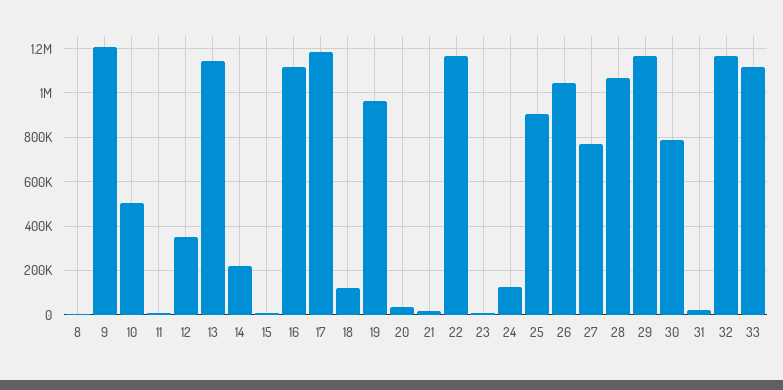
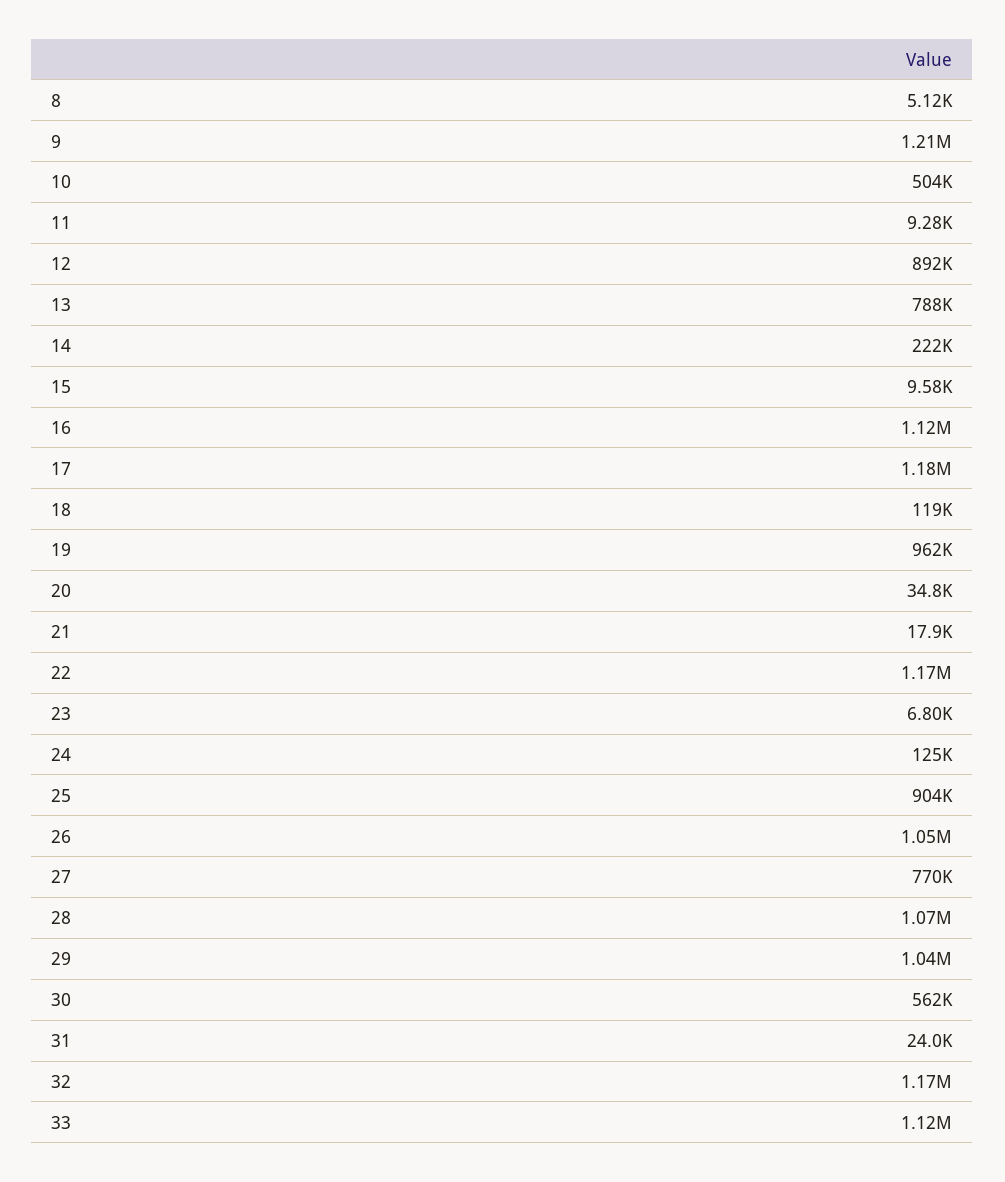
12: 350000 -> 892000
13: 1150000 -> 788000
29: 1150000 -> 1040000
30: 800000 -> 562000

